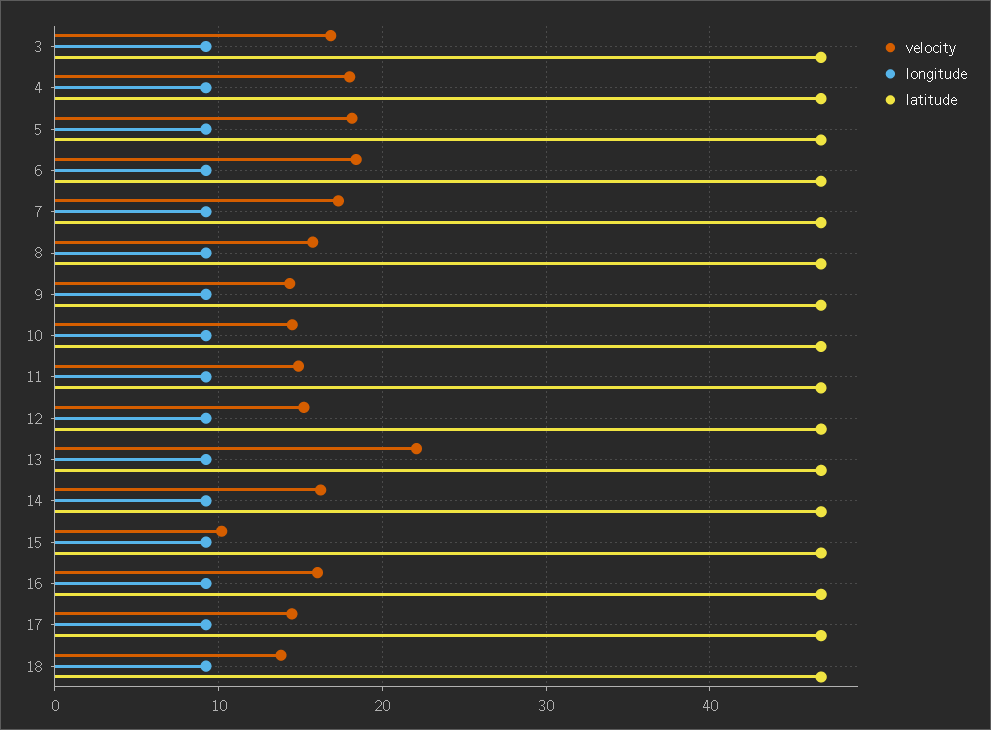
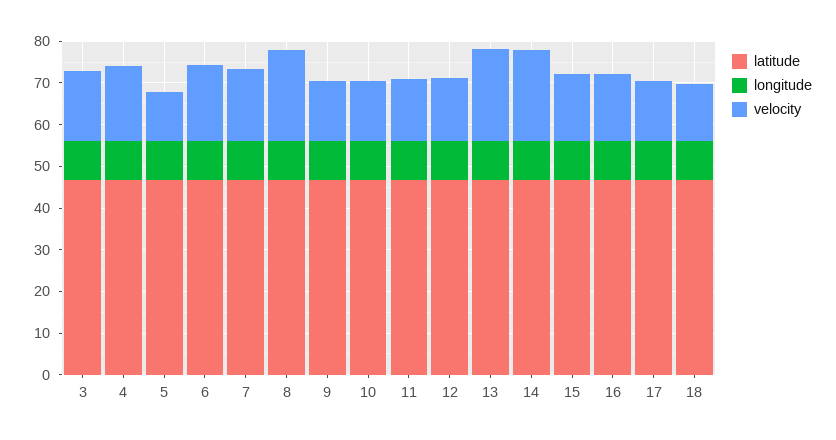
velocity, 5: 18 -> 12
velocity, 8: 16 -> 22
velocity, 14: 16 -> 22
velocity, 15: 10 -> 16

